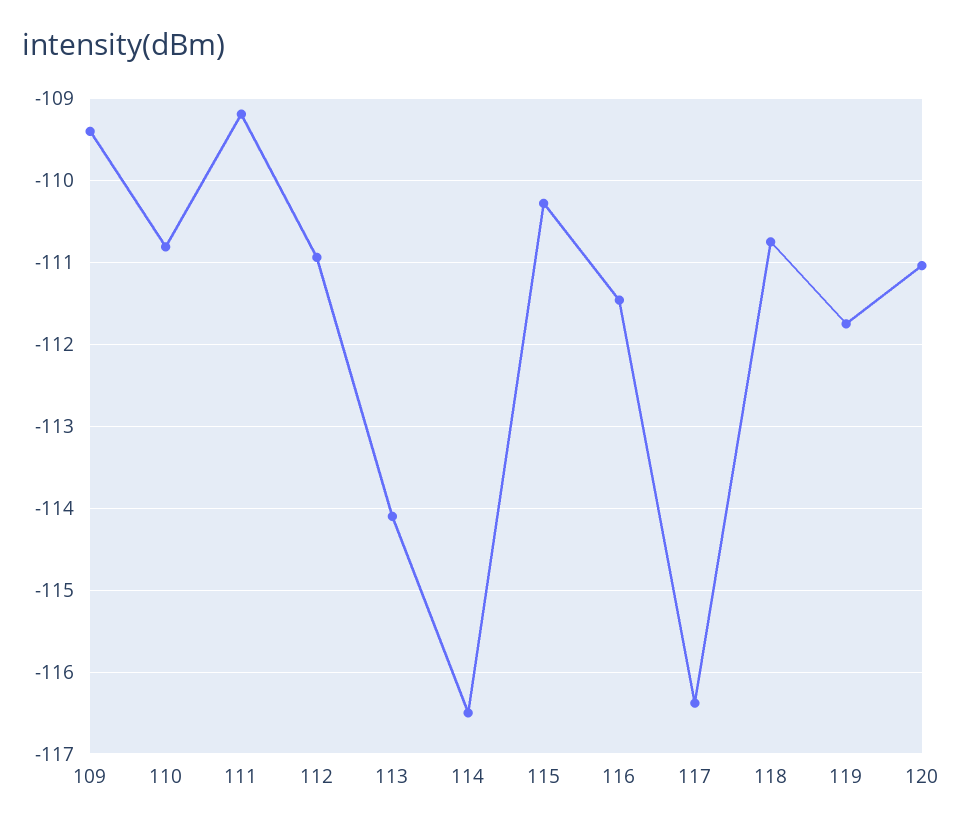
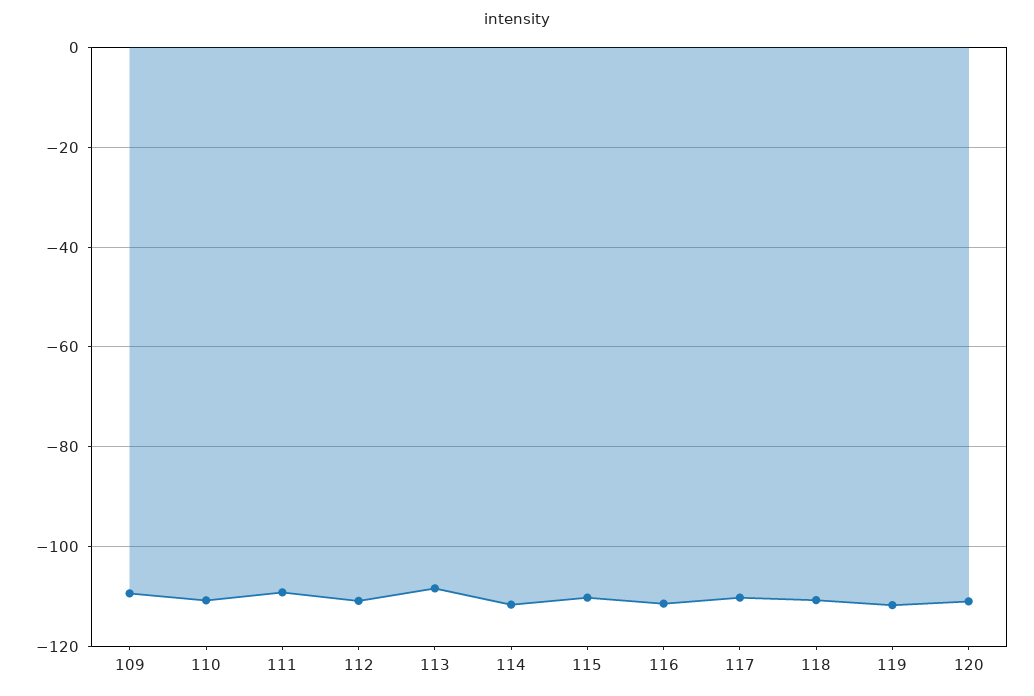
113: -114.1 -> -108
114: -116.5 -> -112
117: -116.4 -> -110

